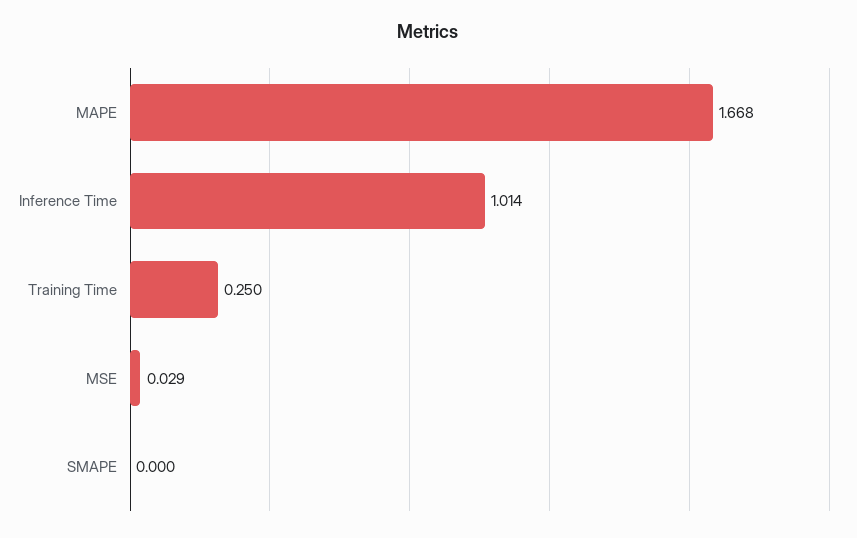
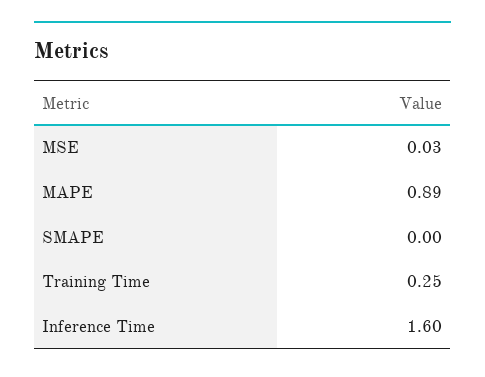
MAPE: 1.668 -> 0.89
Inference Time: 1.014 -> 1.6

